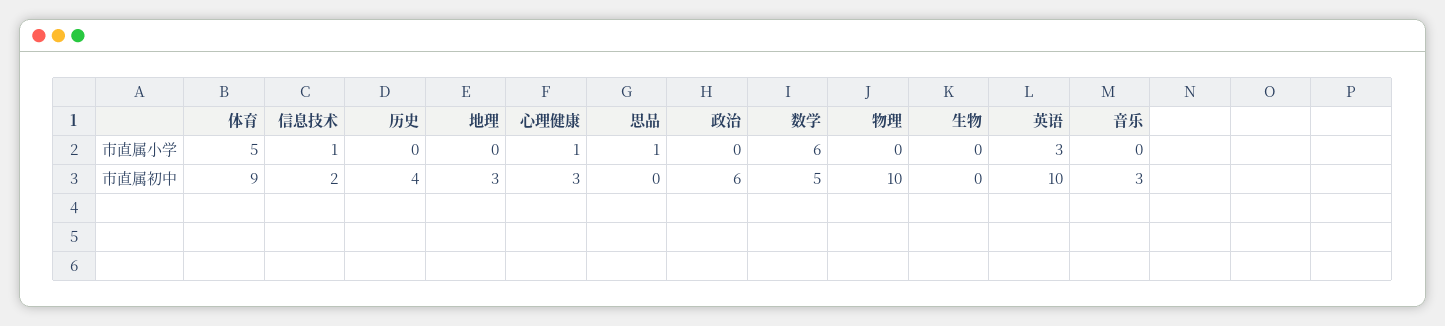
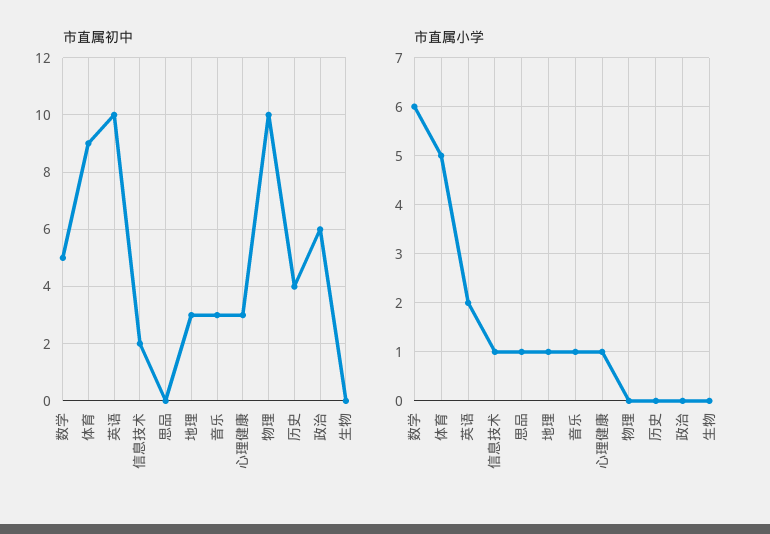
市直属小学, 地理: 0 -> 1
市直属小学, 英语: 3 -> 2
市直属小学, 音乐: 0 -> 1

